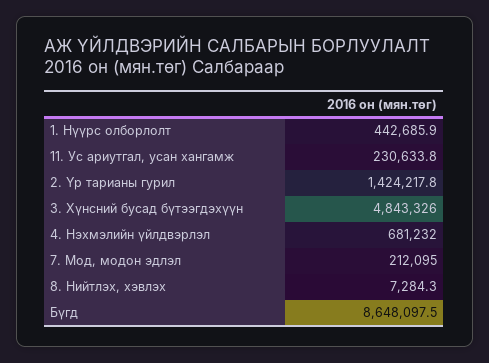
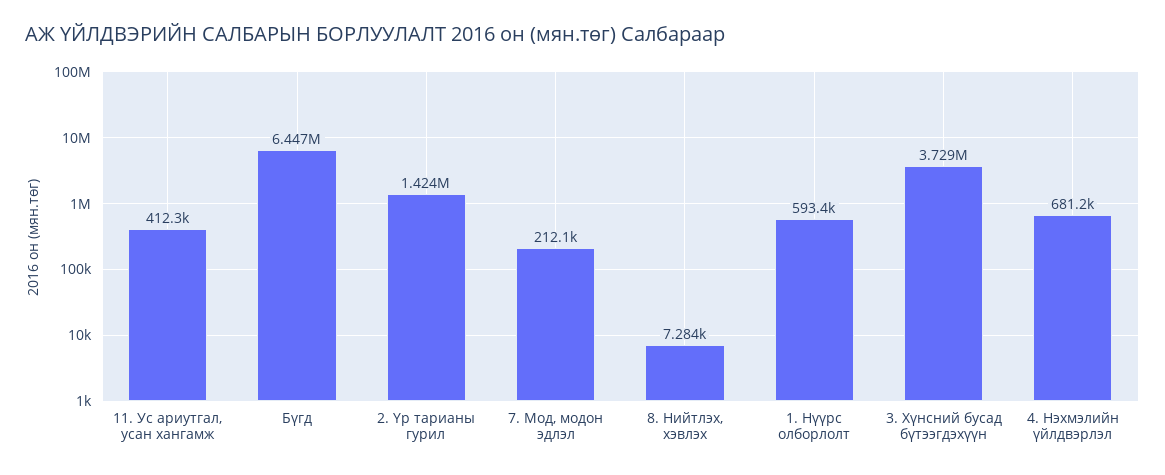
1. Нүүрс олборлолт: 442685.9 -> 593400
11. Ус ариутгал, усан хангамж: 230633.8 -> 412300
3. Хүнсний бусад бүтээгдэхүүн: 4843326 -> 3729000
Бүгд: 8648097.5 -> 6447000

